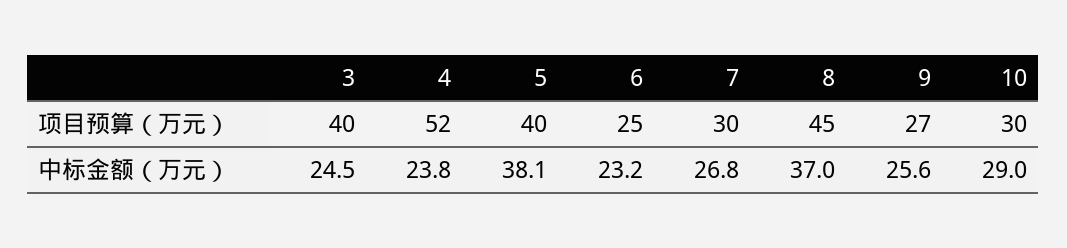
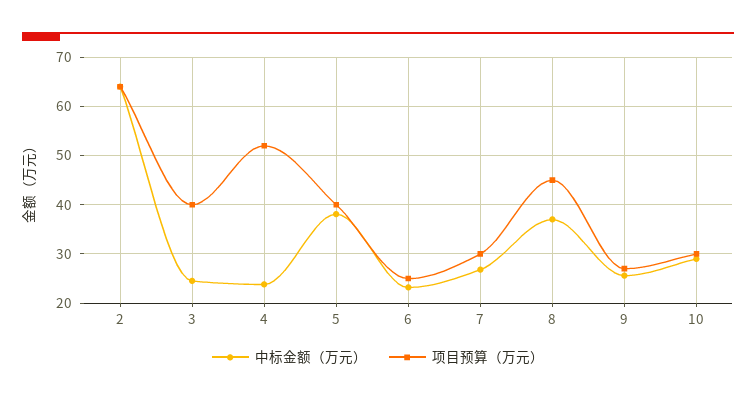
中标金额（万元）, 2: none -> 64
项目预算（万元）, 2: none -> 64

